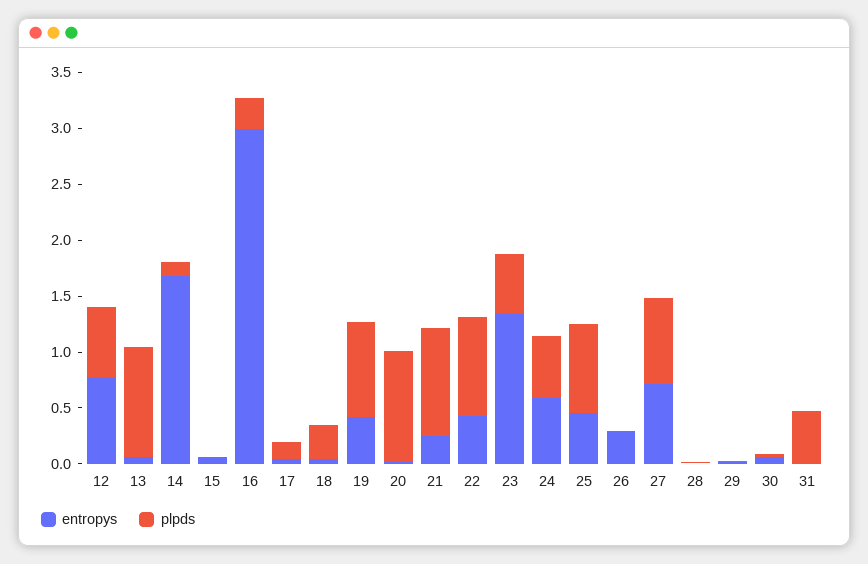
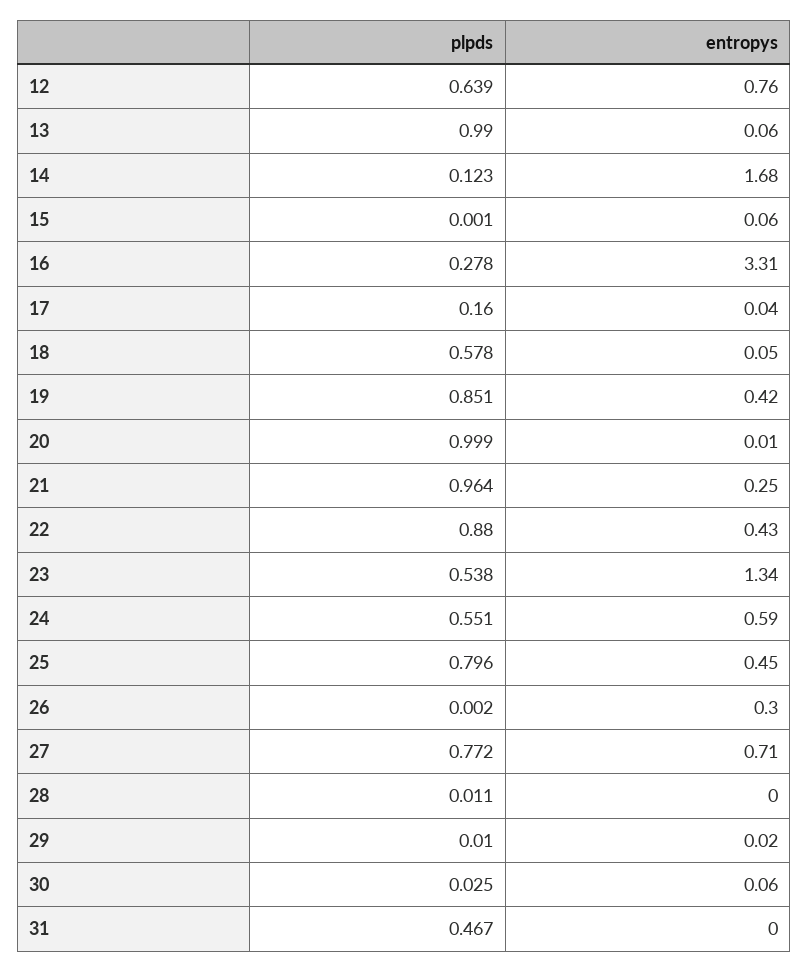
entropys, 16: 3 -> 3.31
plpds, 18: 0.3 -> 0.578

